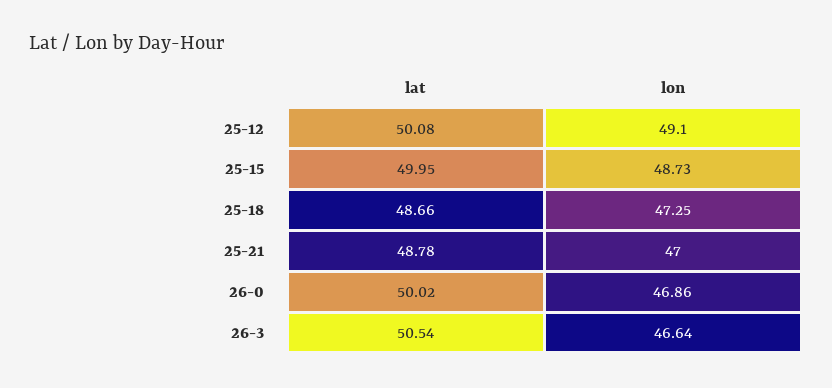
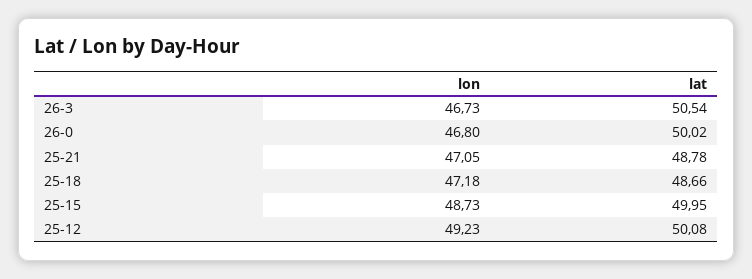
lon, 25-12: 49.1 -> 49.23
lon, 25-18: 47.25 -> 47.18
lon, 25-21: 47 -> 47.05
lon, 26-0: 46.86 -> 46.8
lon, 26-3: 46.64 -> 46.73

